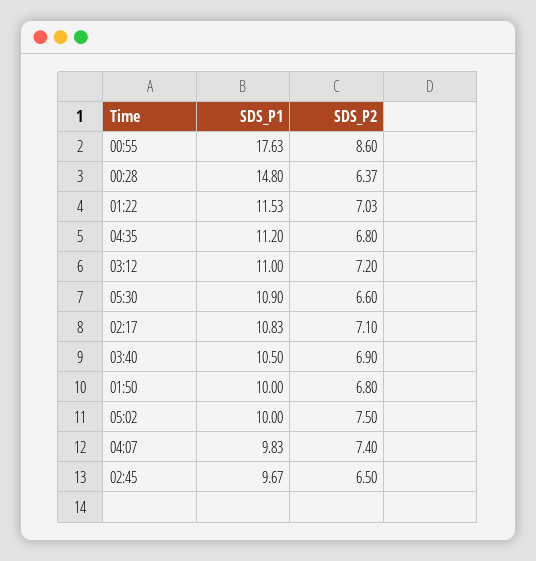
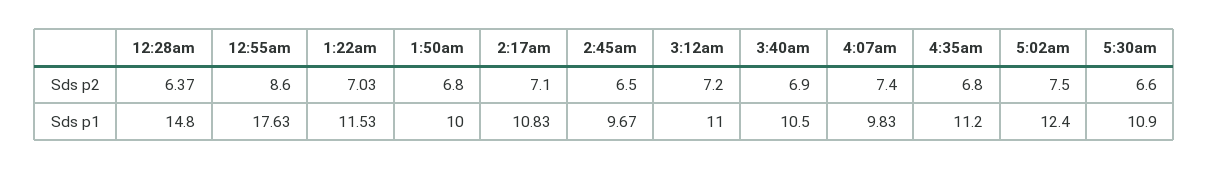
SDS_P1, 05:02: 10 -> 12.4

